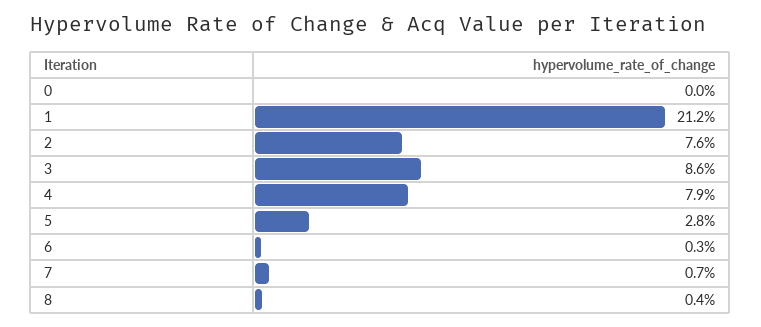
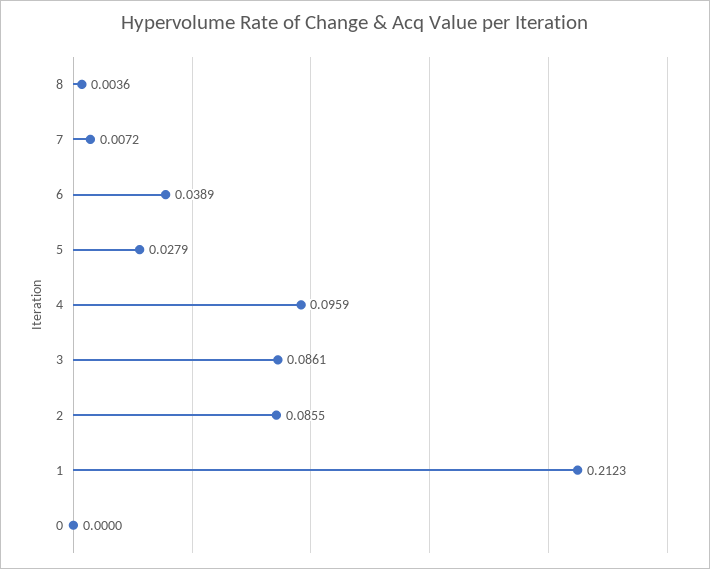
2: 0.076 -> 0.0855
4: 0.079 -> 0.0959
6: 0.003 -> 0.0389

